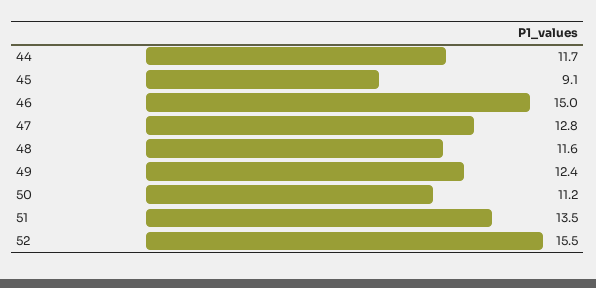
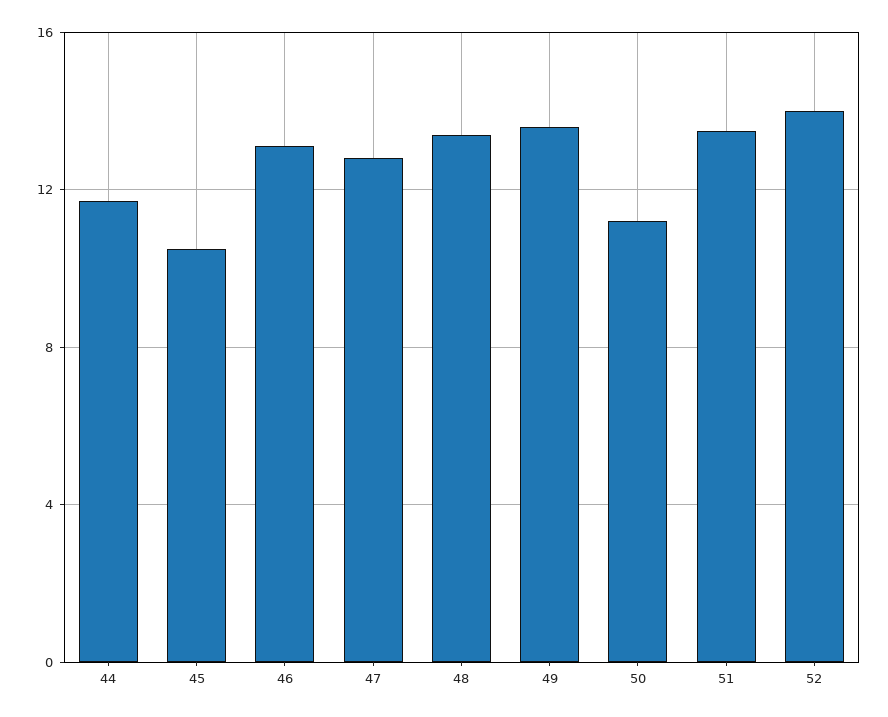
45: 9.1 -> 10.5
46: 15 -> 13
48: 11.6 -> 13.5
49: 12.4 -> 13.5
52: 15.5 -> 14

